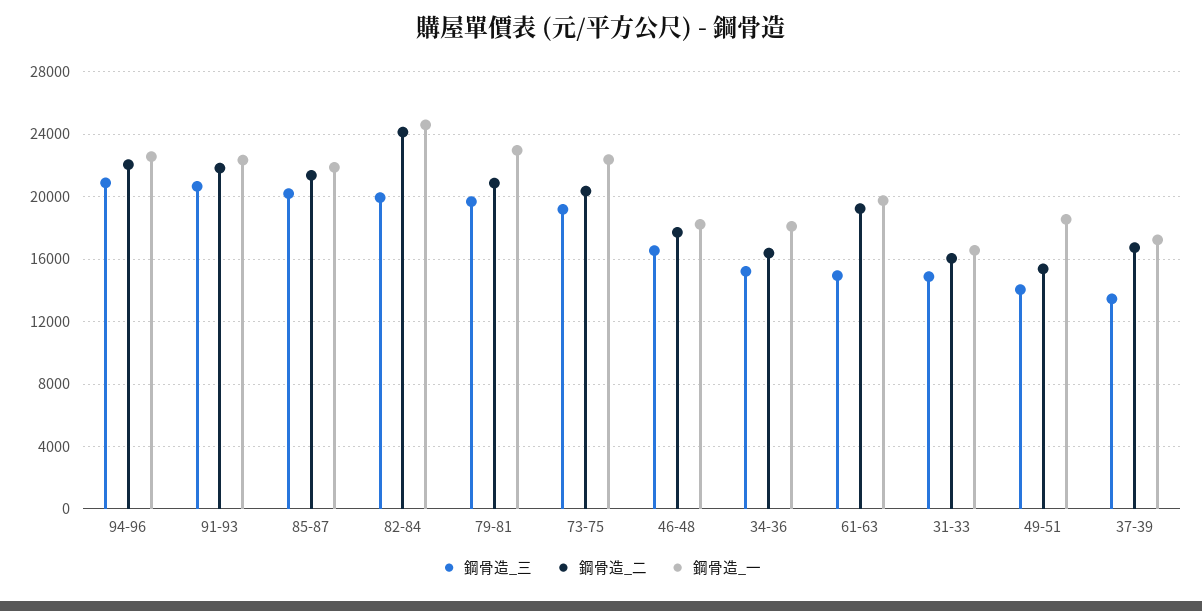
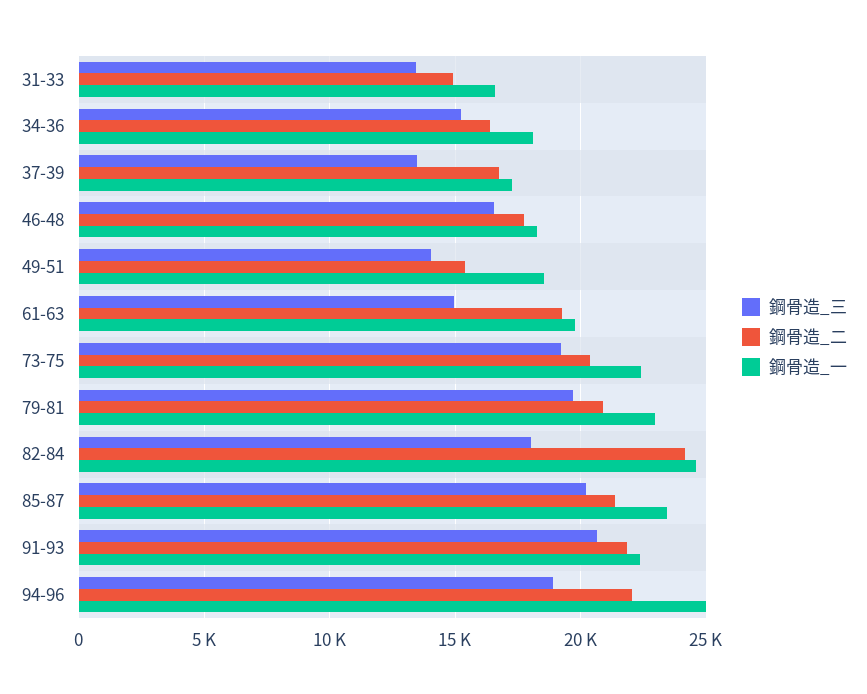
鋼骨造_三, 94-96: 21000 -> 19000
鋼骨造_一, 94-96: 22500 -> 25000
鋼骨造_一, 85-87: 22000 -> 23500
鋼骨造_三, 82-84: 20000 -> 18000
鋼骨造_三, 31-33: 15000 -> 13500
鋼骨造_二, 31-33: 16000 -> 15000

